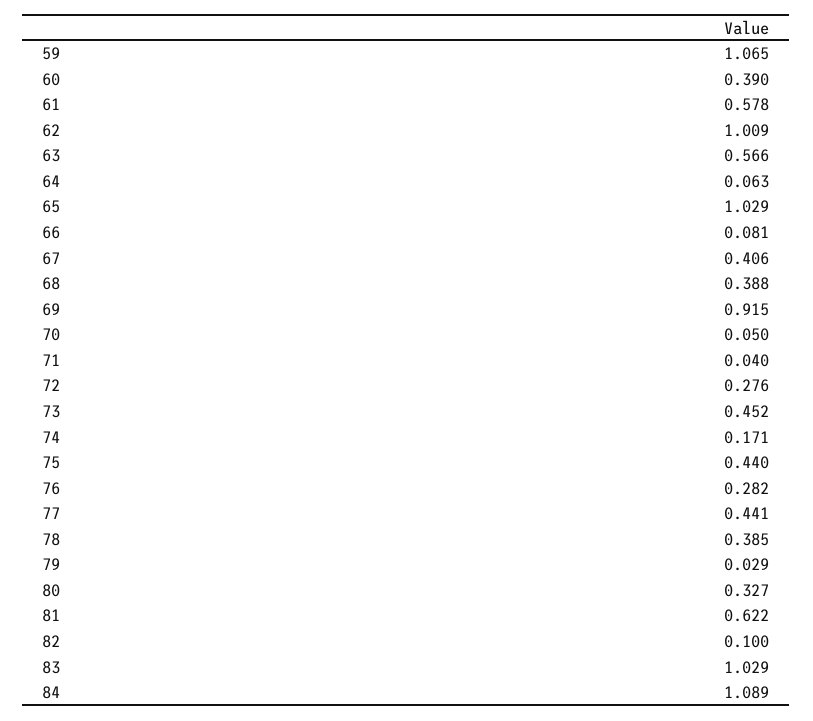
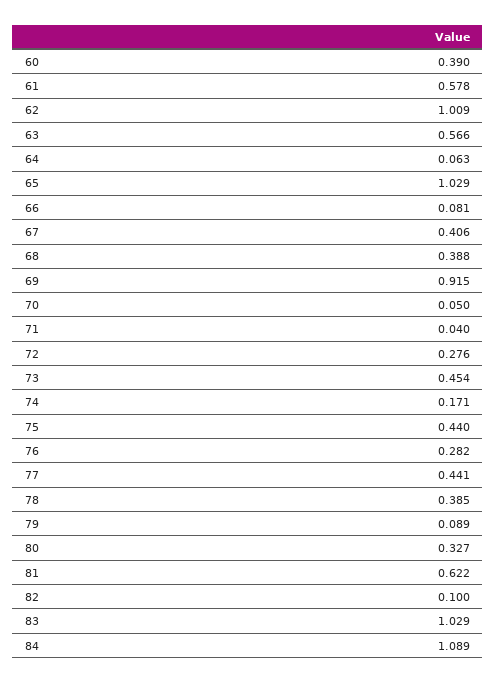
59: 1.065 -> none
73: 0.452 -> 0.454
79: 0.029 -> 0.089

